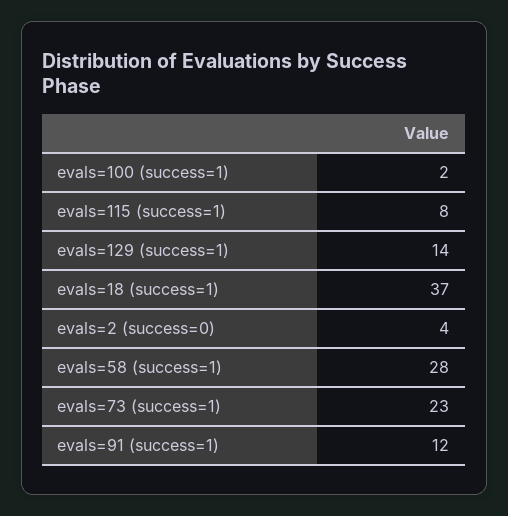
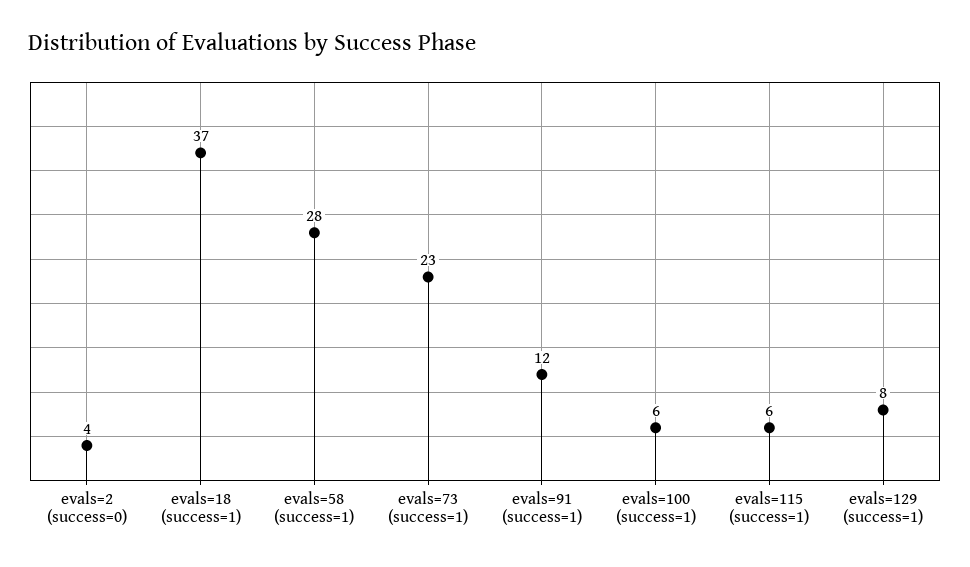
evals=100 (success=1): 2 -> 6
evals=115 (success=1): 8 -> 6
evals=129 (success=1): 14 -> 8

